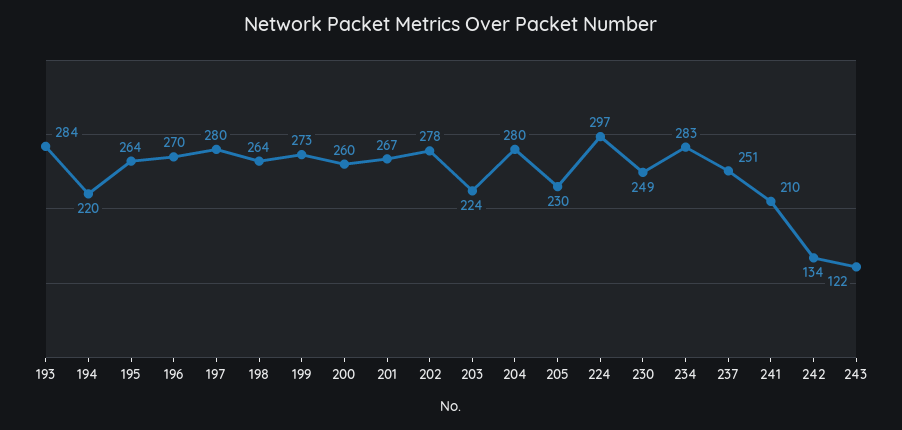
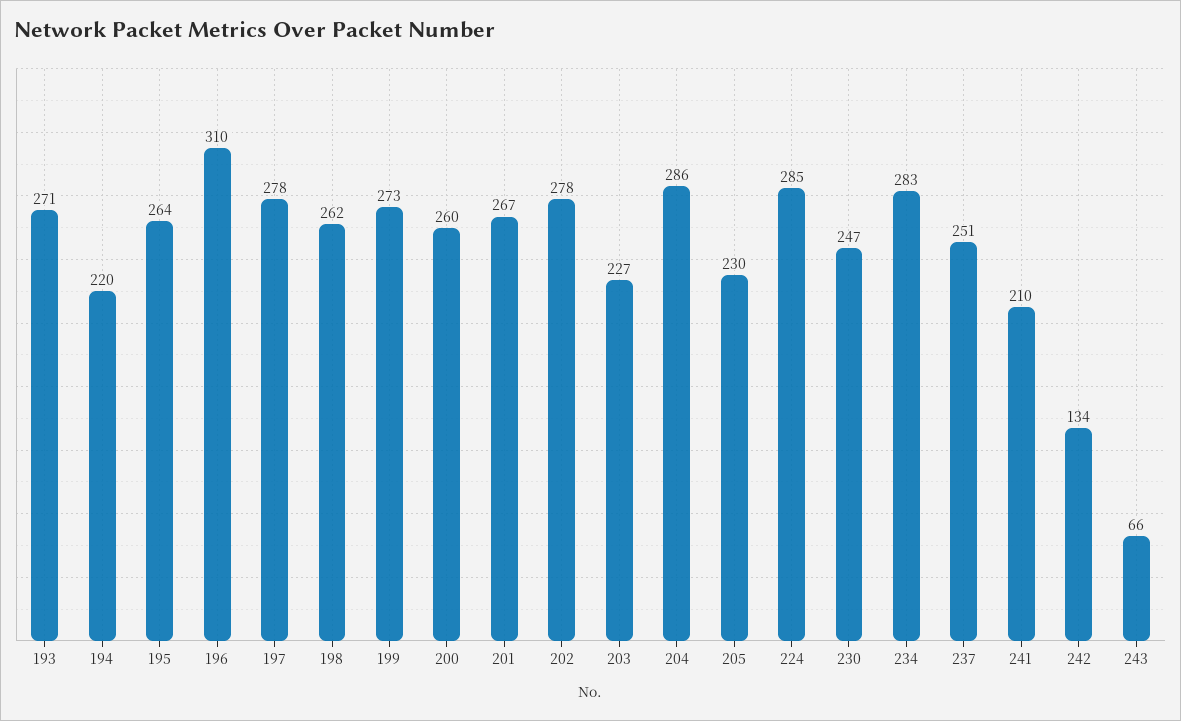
193: 284 -> 271
196: 270 -> 310
197: 280 -> 278
198: 264 -> 262
203: 224 -> 227
204: 280 -> 286
224: 297 -> 285
230: 249 -> 247
243: 122 -> 66

